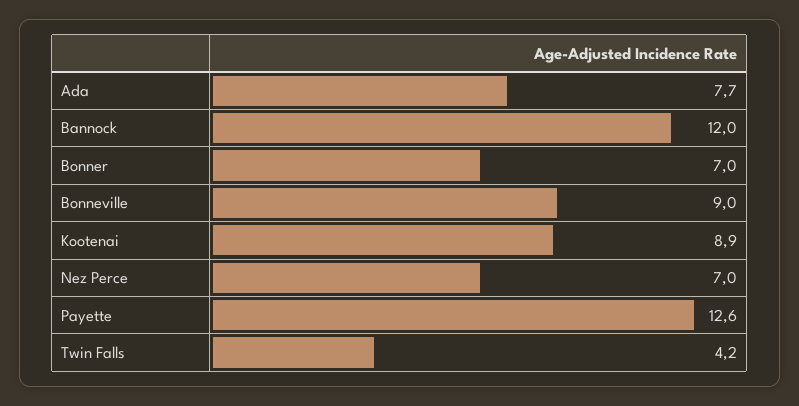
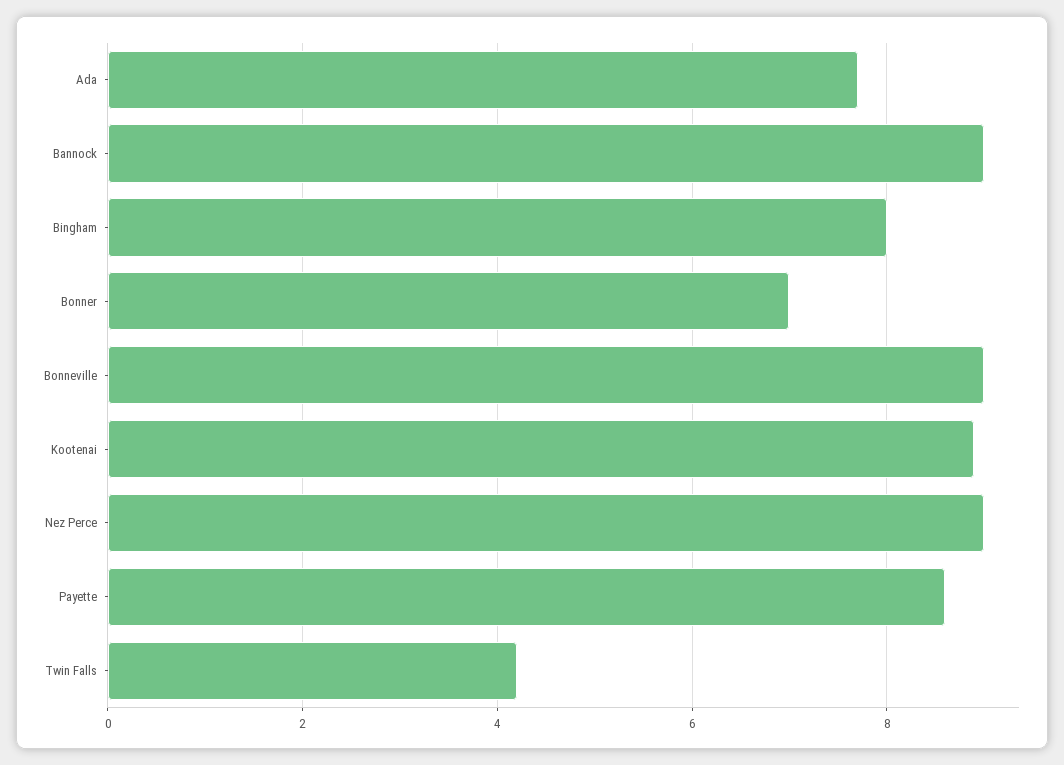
Bannock: 12 -> 9
Nez Perce: 7 -> 9
Payette: 12.6 -> 8.5
Bingham: none -> 8

